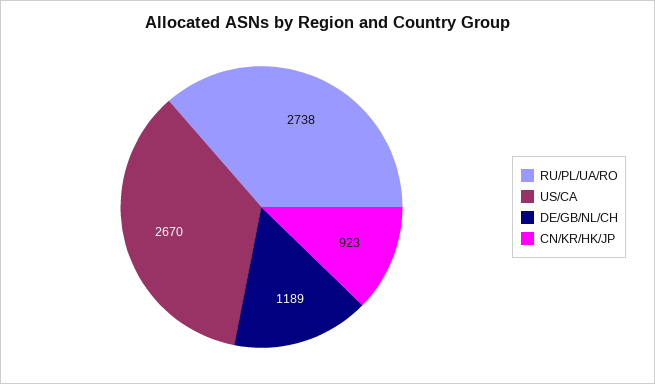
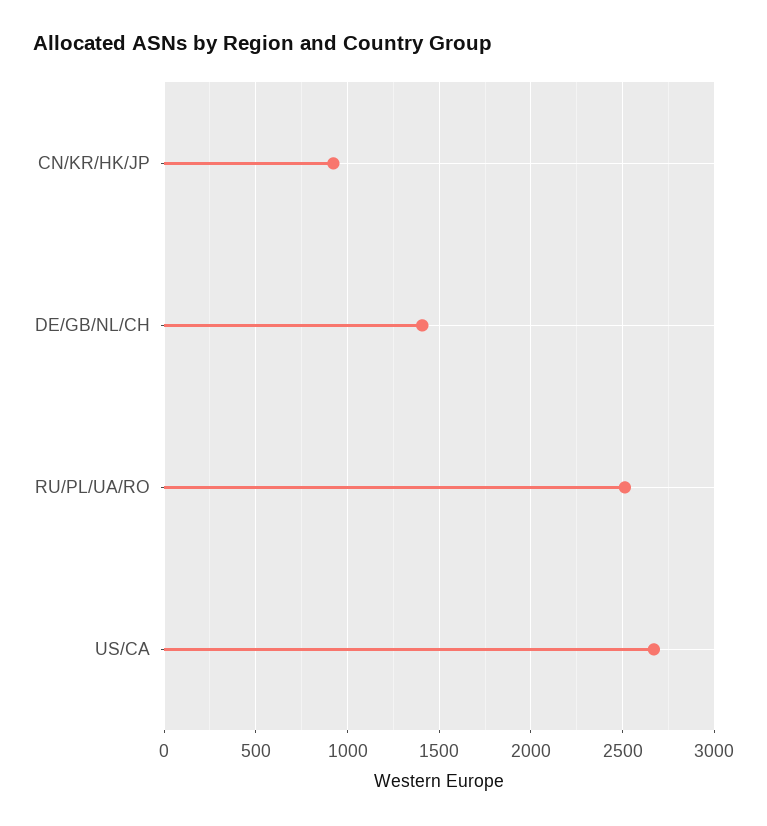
RU/PL/UA/RO: 2738 -> 2500
DE/GB/NL/CH: 1189 -> 1400

